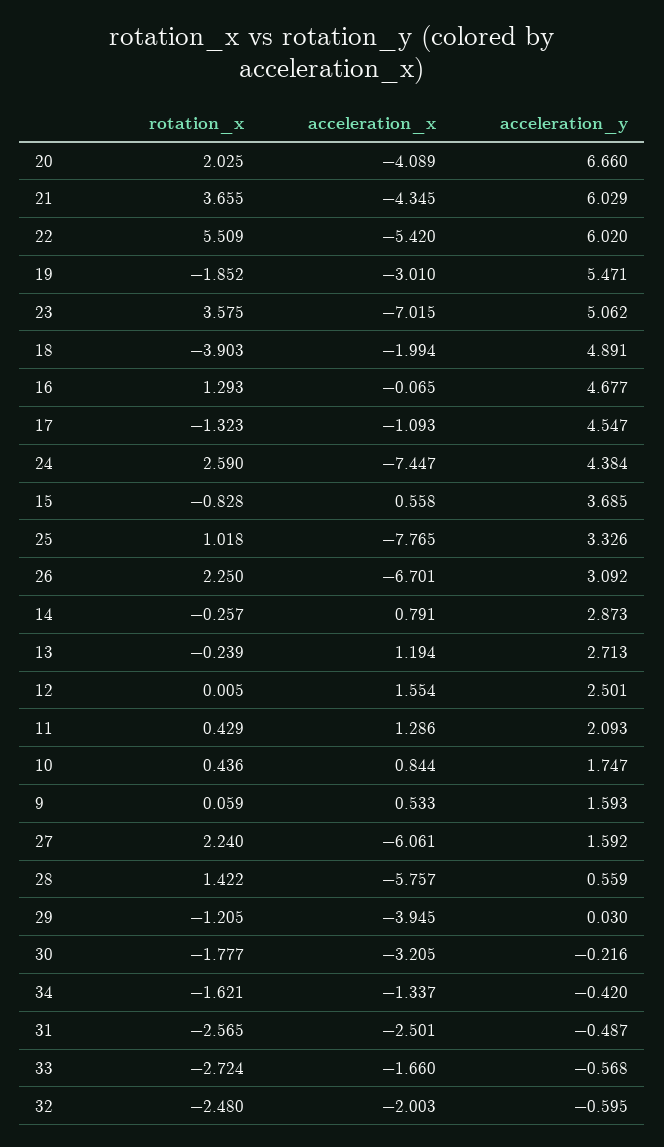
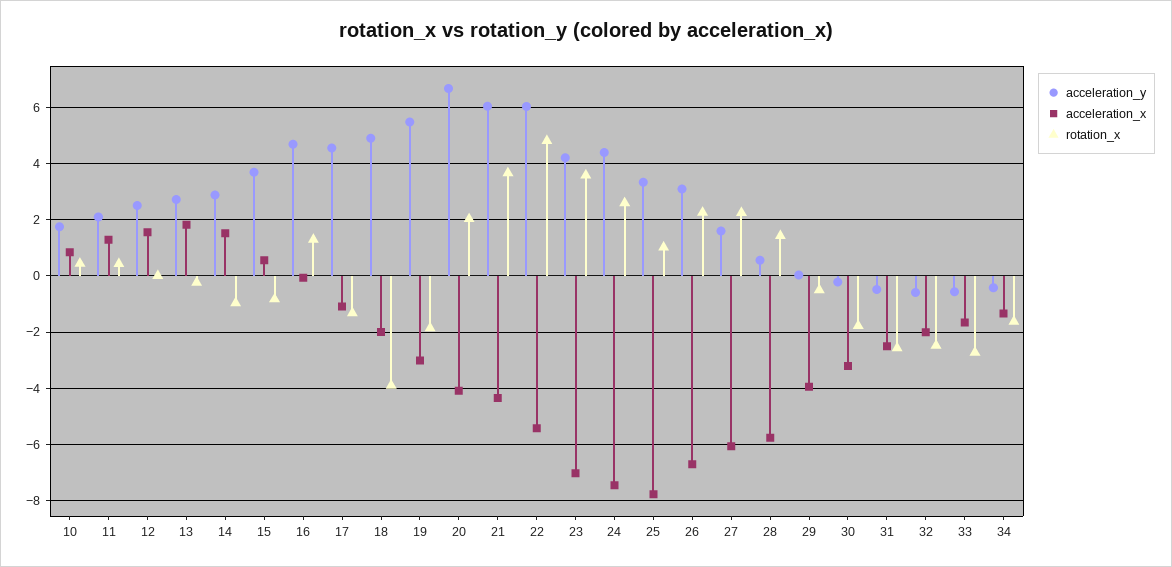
rotation_x, 22: 5.509 -> 4.75
acceleration_y, 23: 5.062 -> 4.25
rotation_x, 14: -0.257 -> -1
acceleration_x, 14: 0.791 -> 1.5
acceleration_x, 13: 1.194 -> 1.75
rotation_x, 9: 0.059 -> none
acceleration_x, 9: 0.533 -> none
acceleration_y, 9: 1.593 -> none
rotation_x, 29: -1.205 -> -0.5

